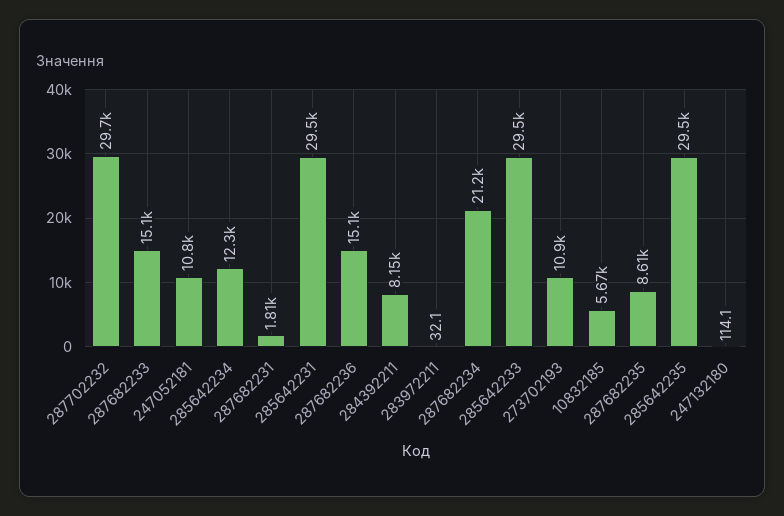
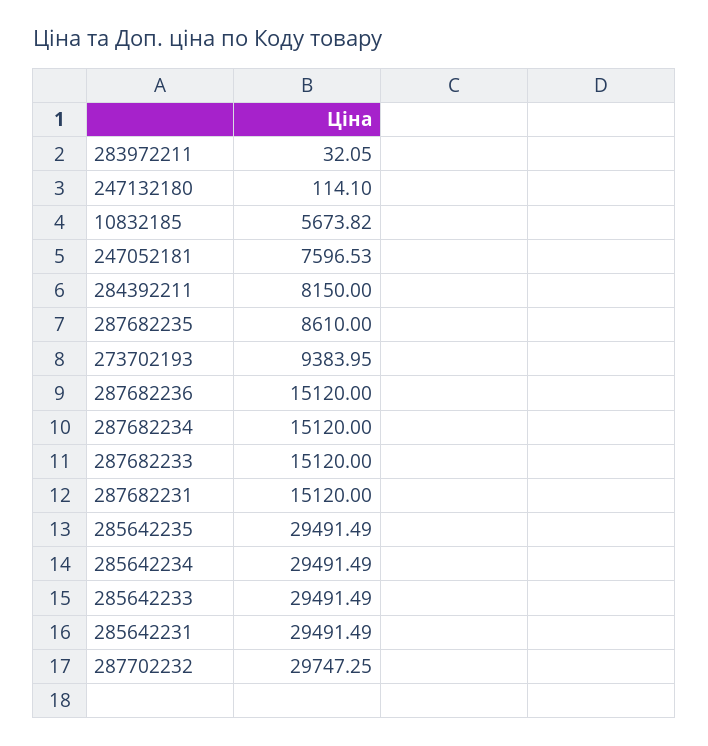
247052181: 10800 -> 7596.53
285642234: 12300 -> 29491.49
287682231: 1810 -> 15120
287682234: 21200 -> 15120
273702193: 10900 -> 9383.95

